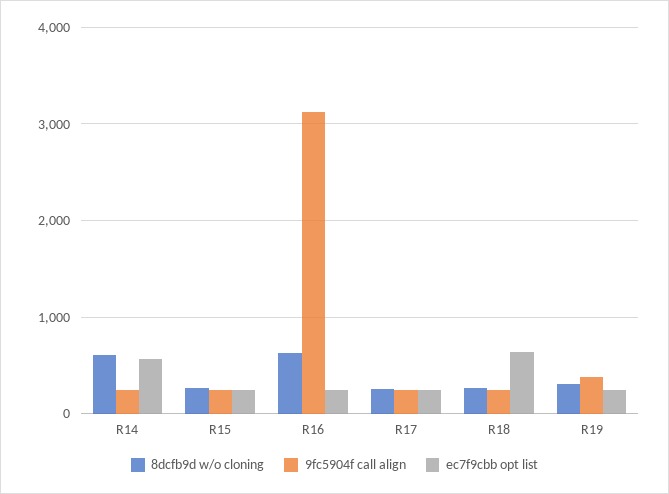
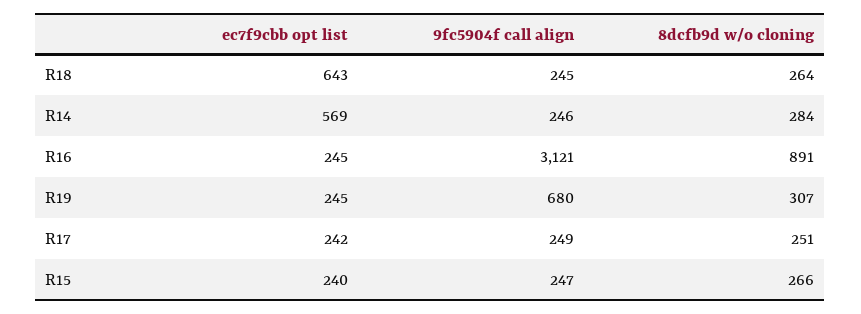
8dcfb9d w/o cloning, R14: 600 -> 284
8dcfb9d w/o cloning, R16: 600 -> 891
9fc5904f call align, R19: 400 -> 680

